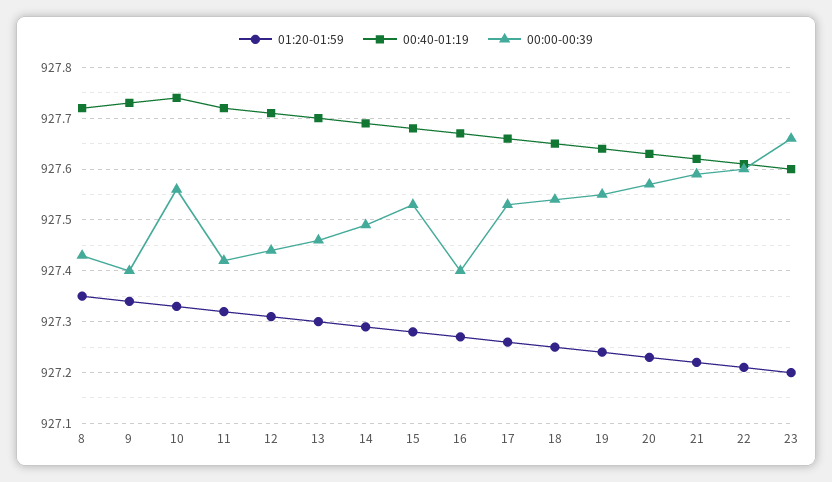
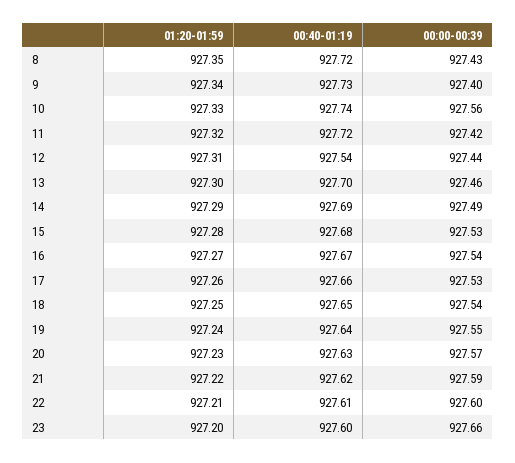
00:40-01:19, 12: 927.7 -> 927.54
00:00-00:39, 16: 927.4 -> 927.54

